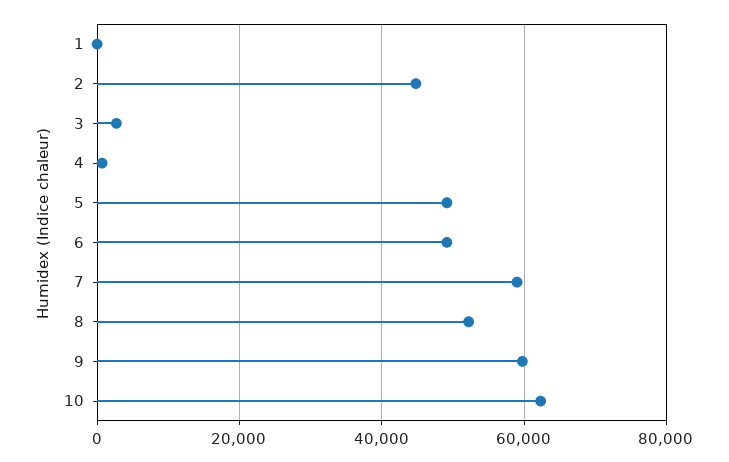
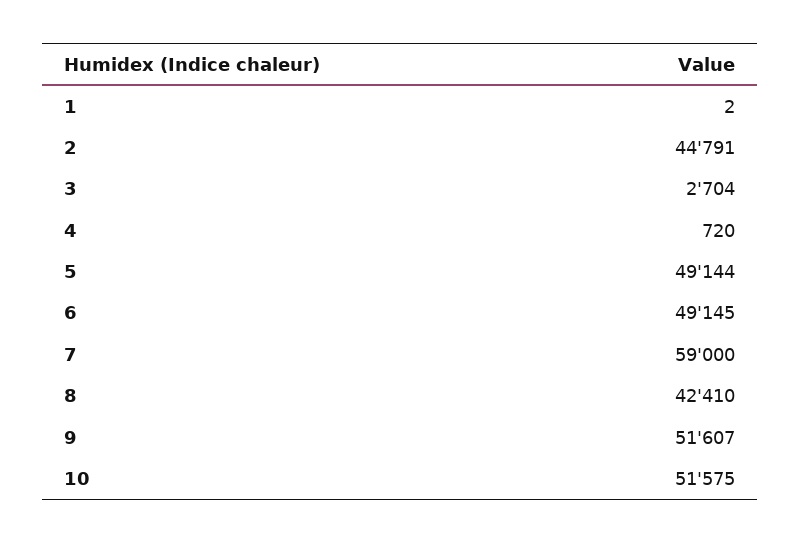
8: 52000 -> 42410
9: 60000 -> 51607
10: 62000 -> 51575

